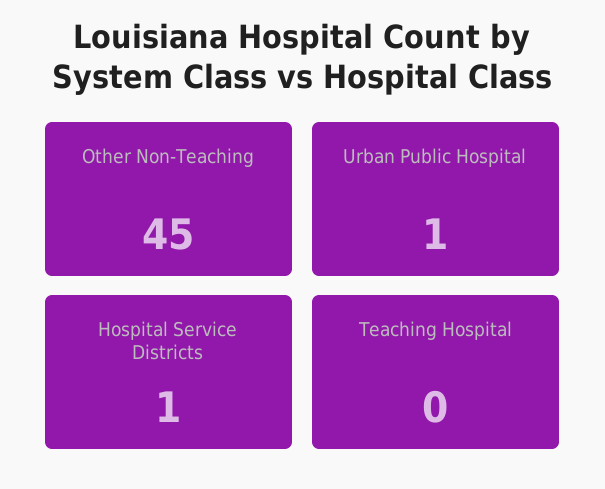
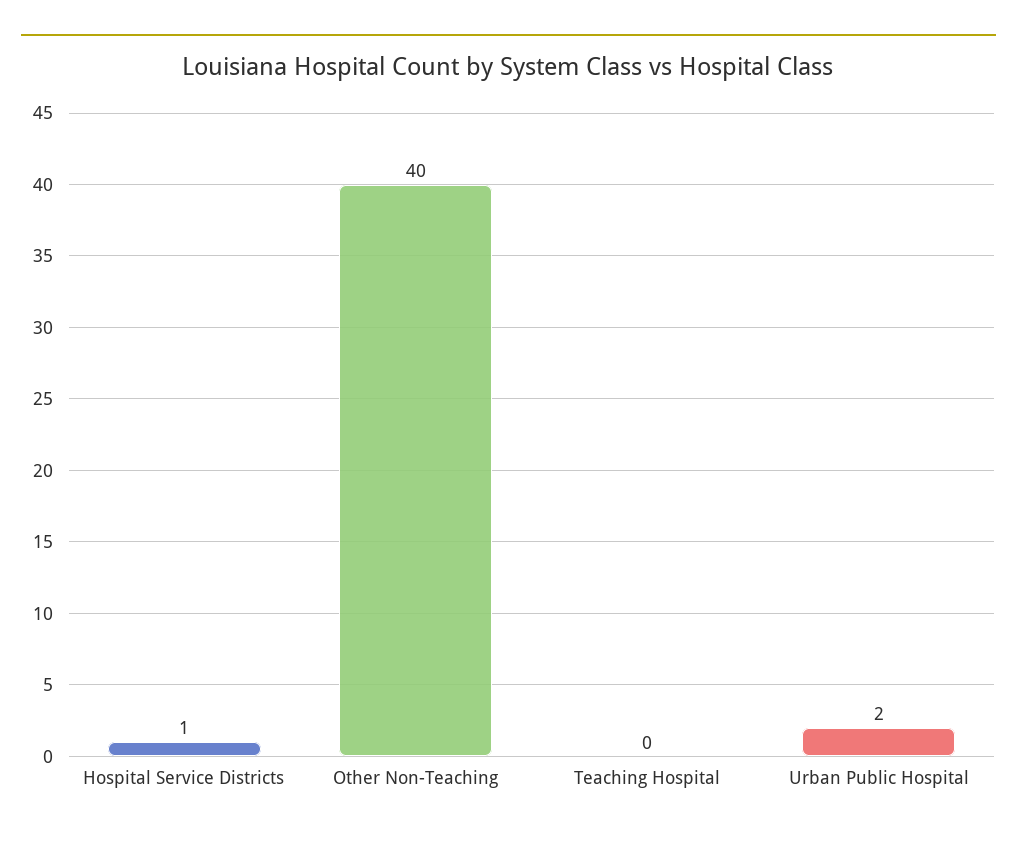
Other Non-Teaching: 45 -> 40
Urban Public Hospital: 1 -> 2

